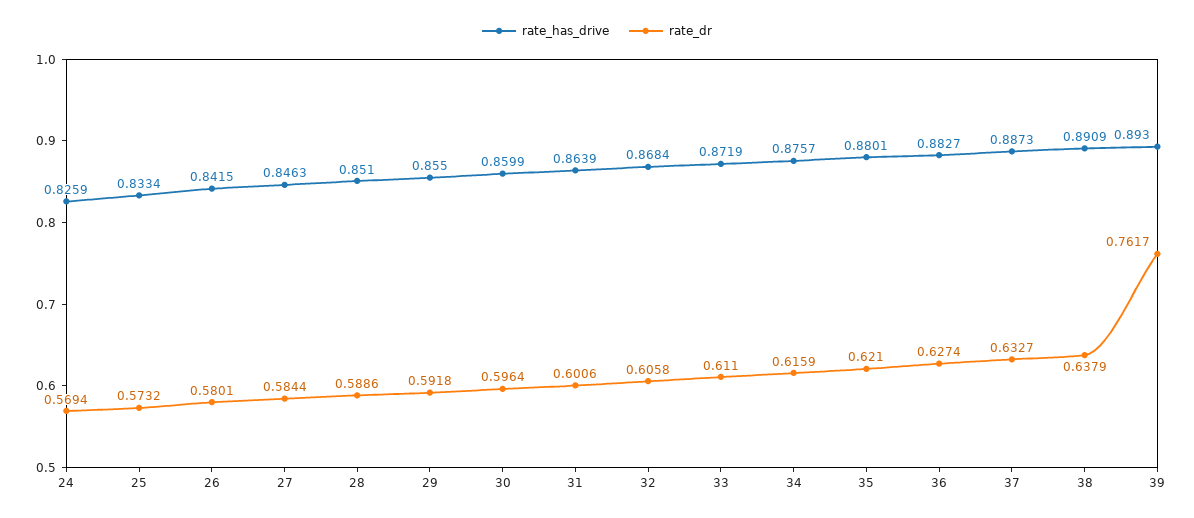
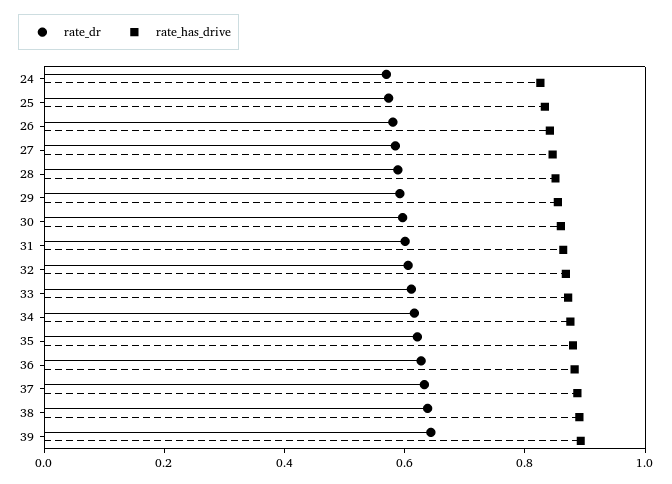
rate_dr, 39: 0.7617 -> 0.65

